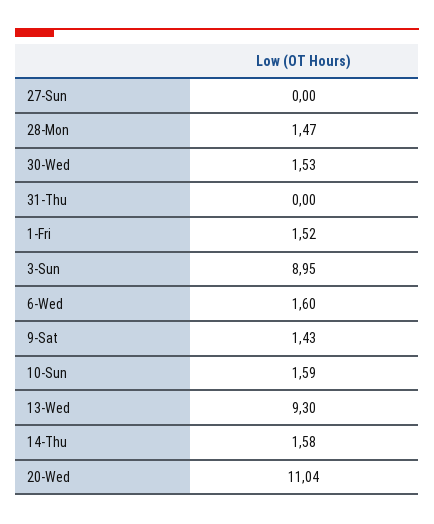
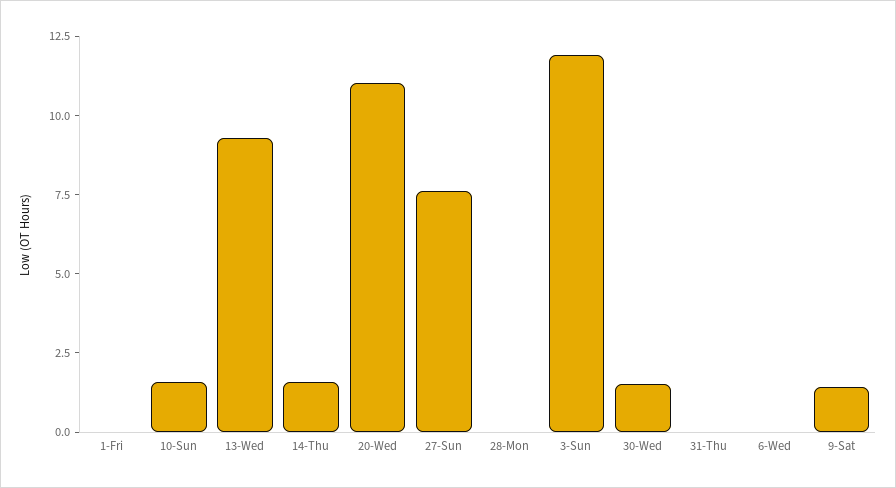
27-Sun: 0 -> 7.5
28-Mon: 1.47 -> 0
1-Fri: 1.52 -> 0
3-Sun: 8.95 -> 12
6-Wed: 1.6 -> 0

